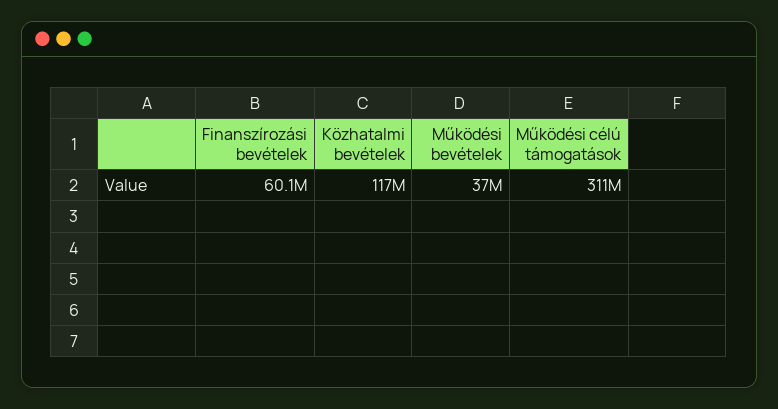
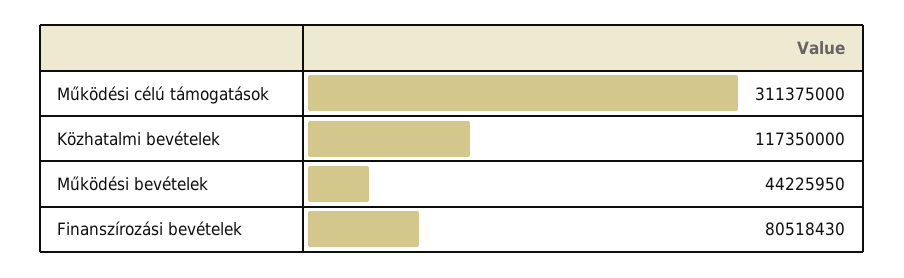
Finanszírozási bevételek: 60100000 -> 80518430
Működési bevételek: 37000000 -> 44225950

